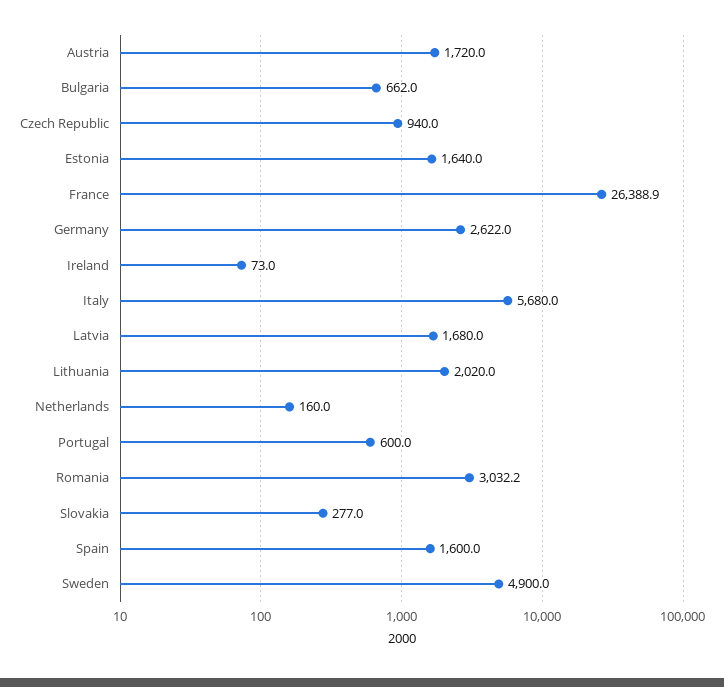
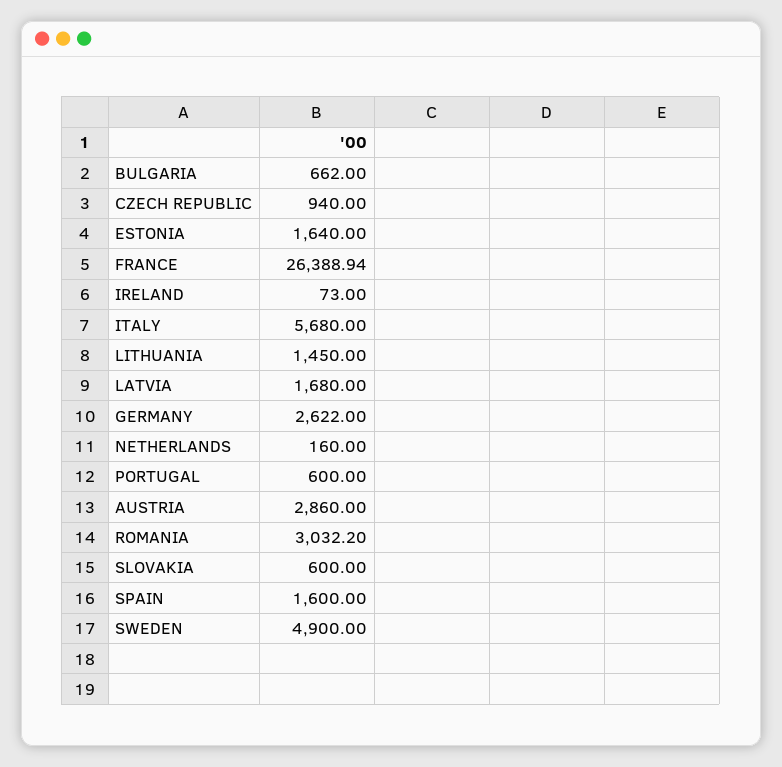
Austria: 1720 -> 2860
Lithuania: 2020 -> 1450
Slovakia: 277 -> 600

